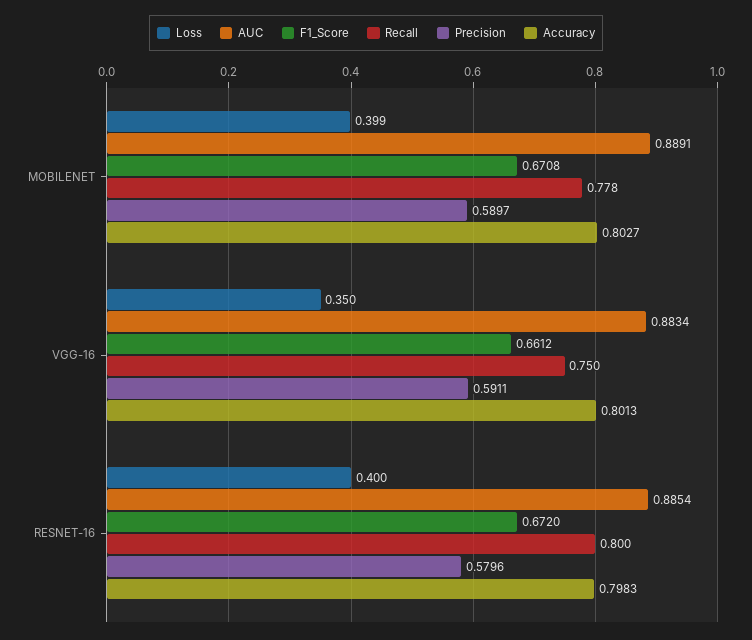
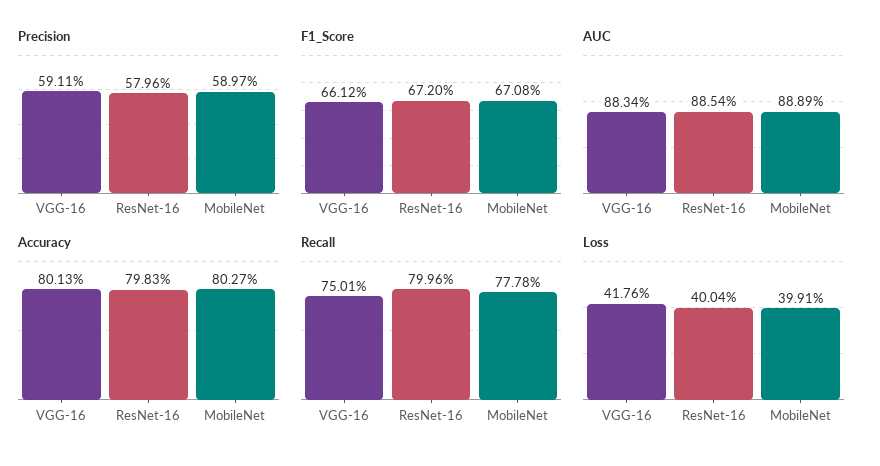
AUC, MOBILENET: 0.8891 -> 0.8889
Loss, VGG-16: 0.35 -> 0.4176

